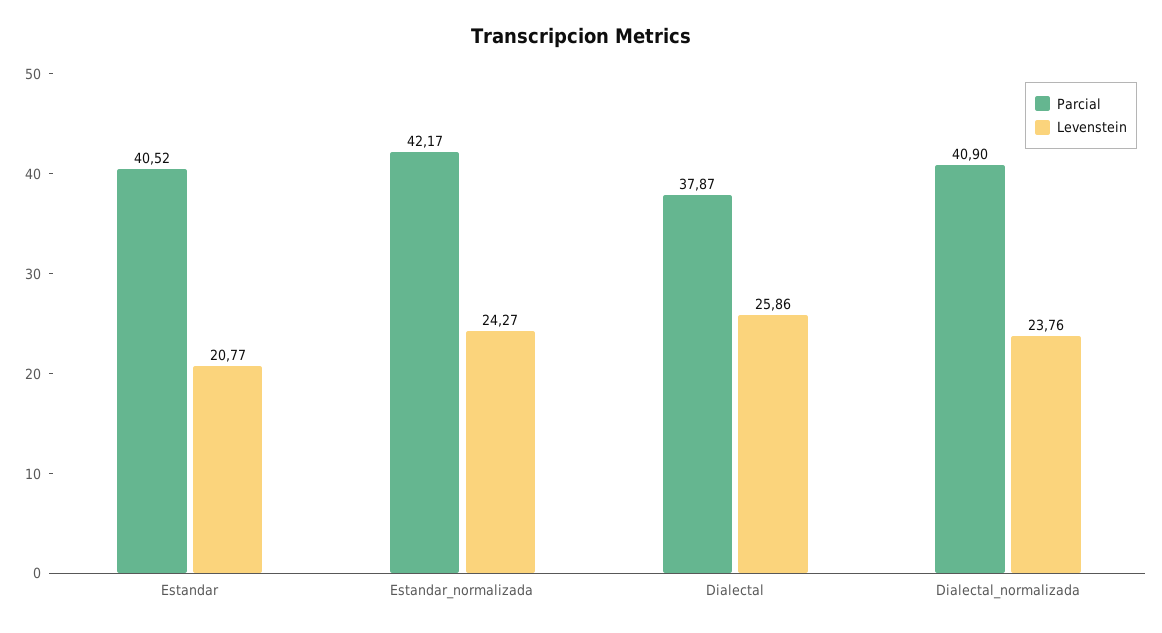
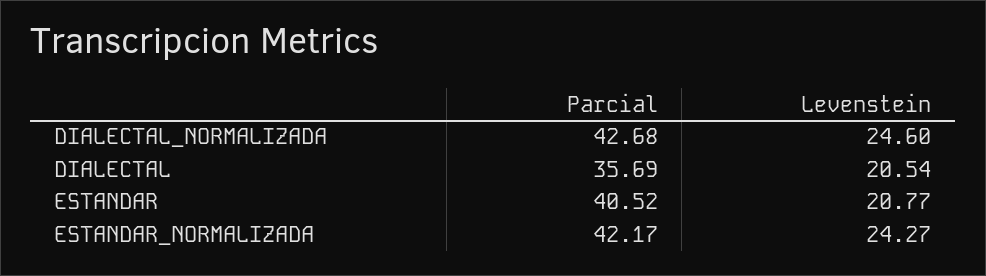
Parcial, Dialectal: 37.87 -> 35.69
Levenstein, Dialectal: 25.86 -> 20.54
Parcial, Dialectal_normalizada: 40.9 -> 42.68
Levenstein, Dialectal_normalizada: 23.76 -> 24.6

